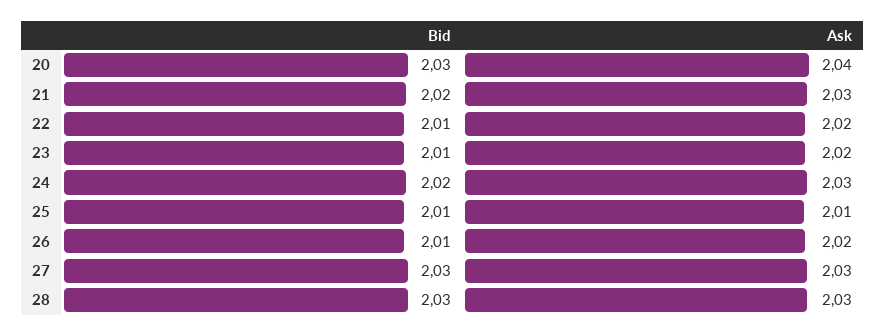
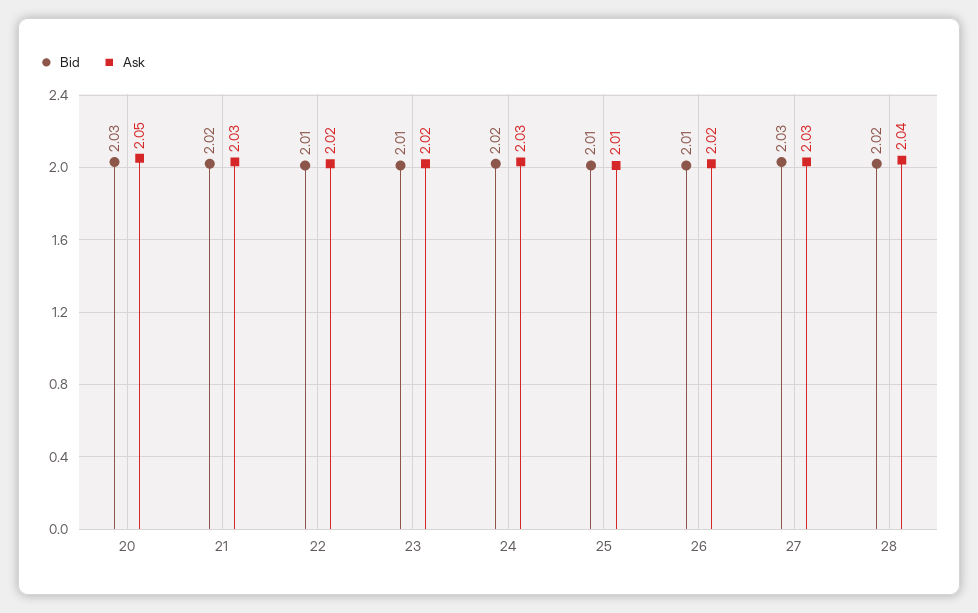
Ask, 20: 2.04 -> 2.05
Bid, 28: 2.03 -> 2.02
Ask, 28: 2.03 -> 2.04

